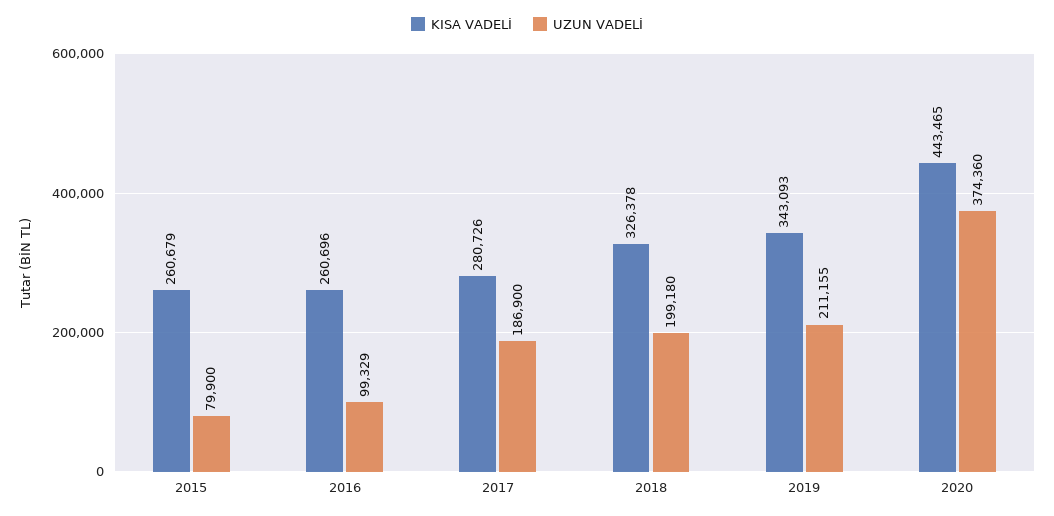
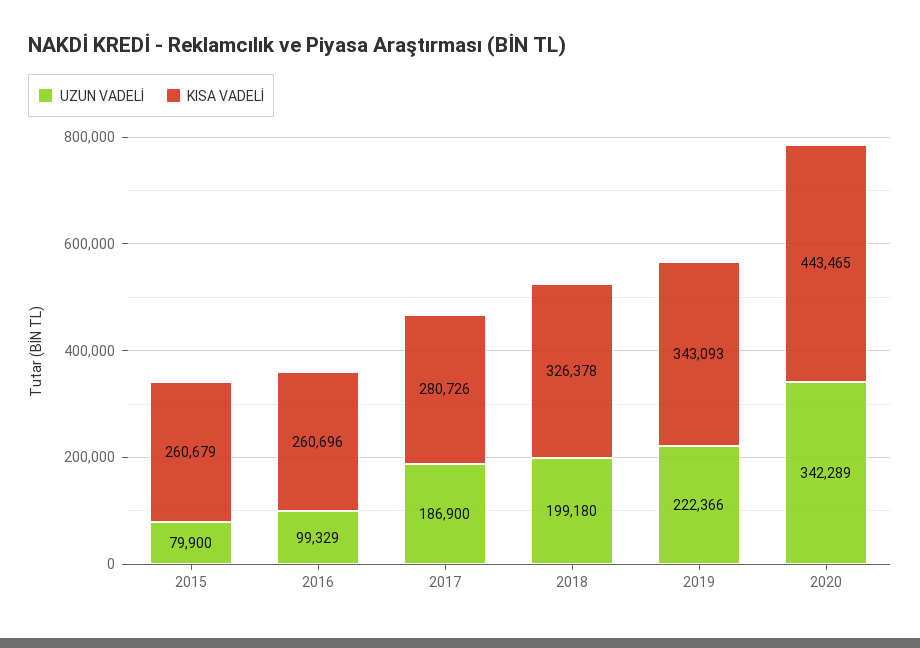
UZUN VADELİ, 2019: 211155 -> 222366
UZUN VADELİ, 2020: 374360 -> 342289

